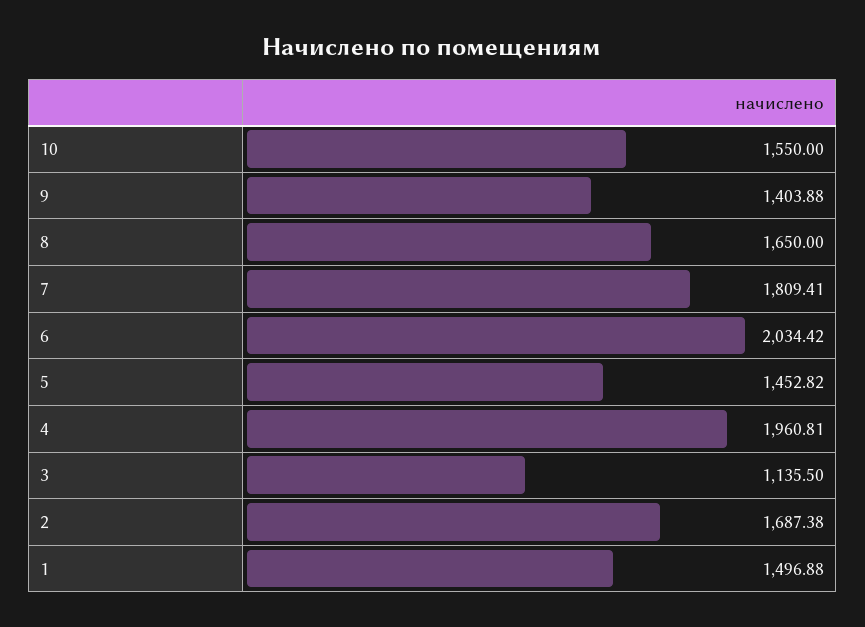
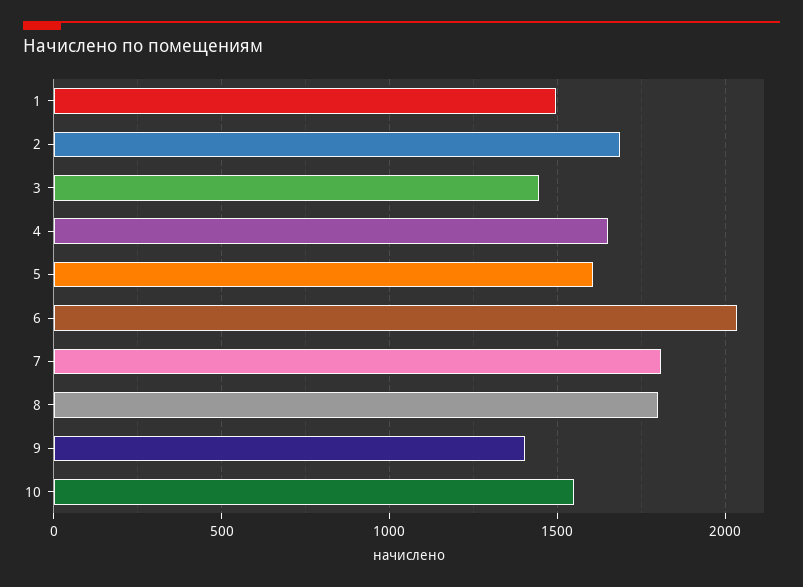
8: 1650 -> 1800
5: 1452.82 -> 1600
4: 1960.81 -> 1650
3: 1135.5 -> 1450

